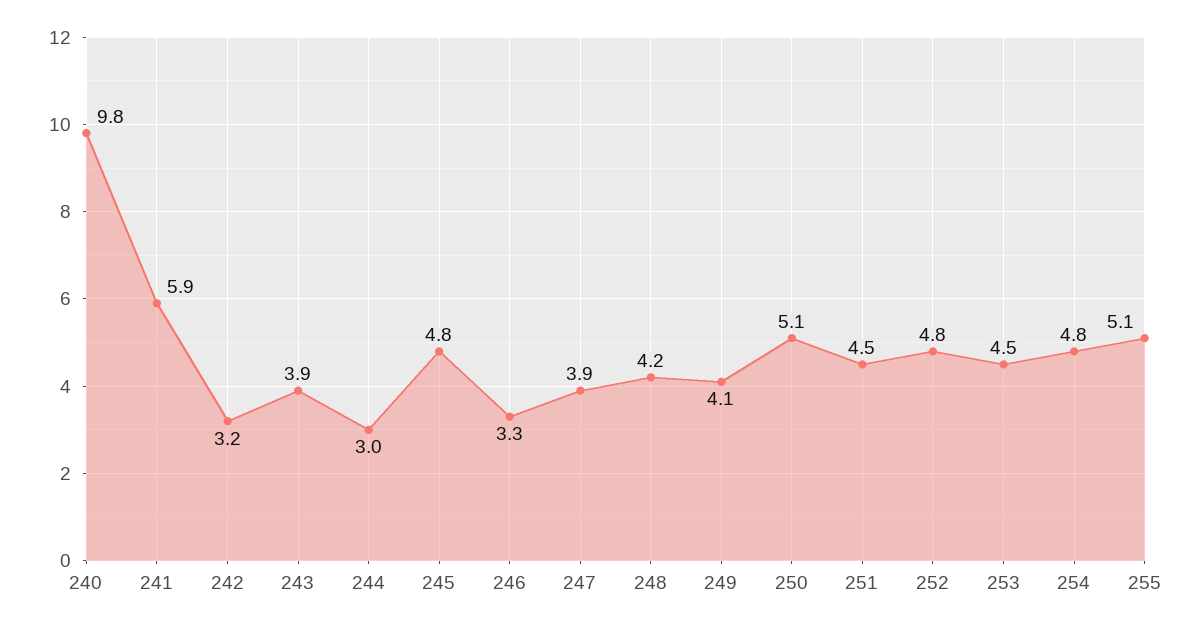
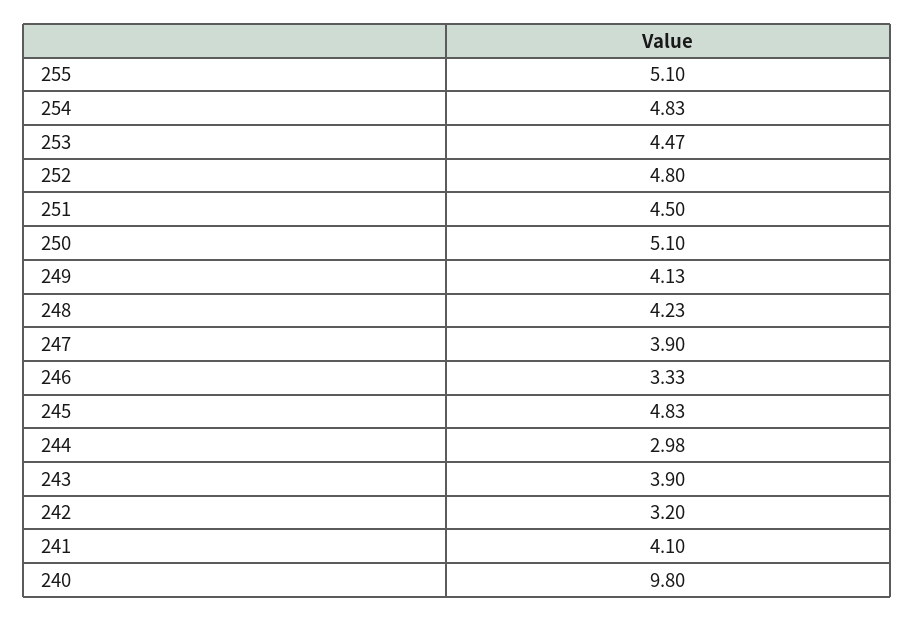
241: 5.9 -> 4.1

